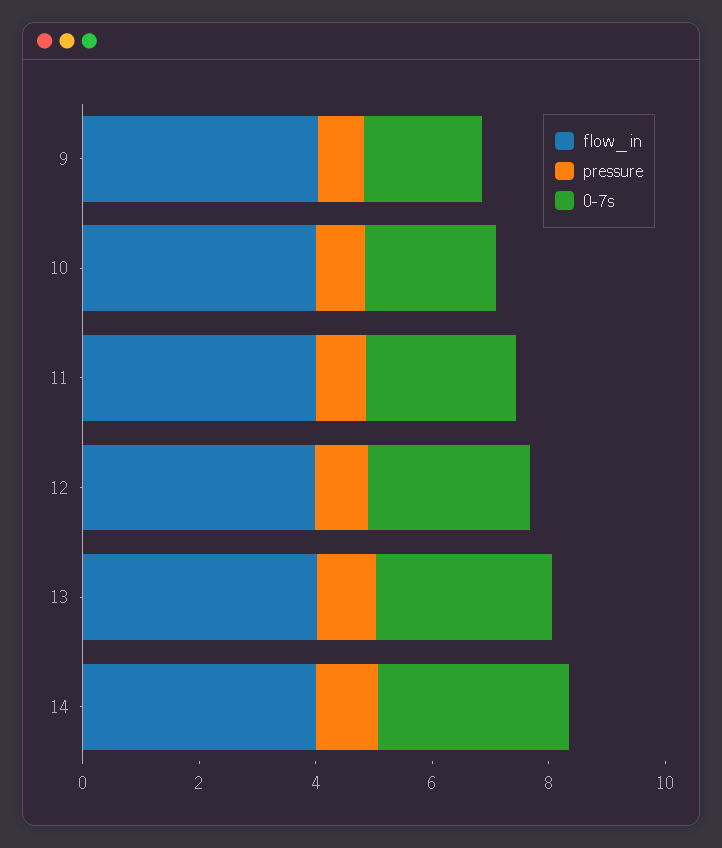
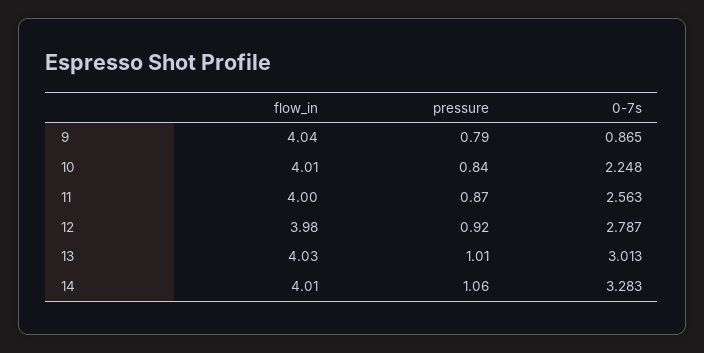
0-7s, 9: 2 -> 0.865

